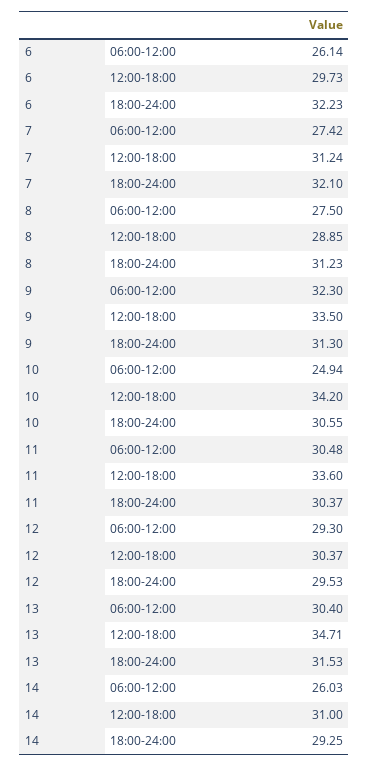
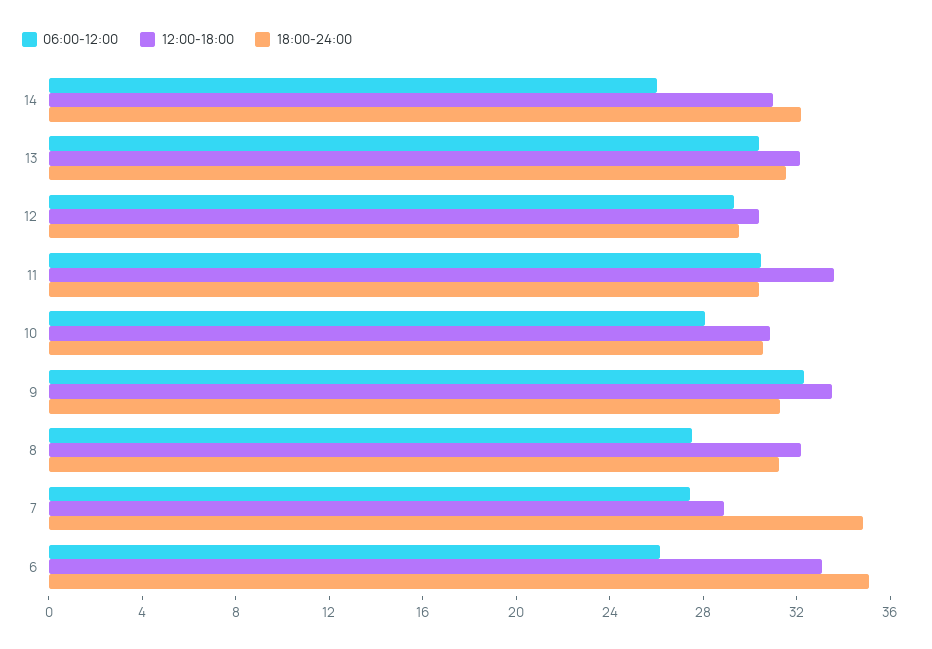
12:00-18:00, 6: 29.73 -> 33
18:00-24:00, 6: 32.23 -> 35
12:00-18:00, 7: 31.24 -> 29
18:00-24:00, 7: 32.1 -> 35
12:00-18:00, 8: 28.85 -> 32
06:00-12:00, 10: 24.94 -> 28
12:00-18:00, 10: 34.2 -> 31
12:00-18:00, 13: 34.71 -> 32
18:00-24:00, 14: 29.25 -> 32

